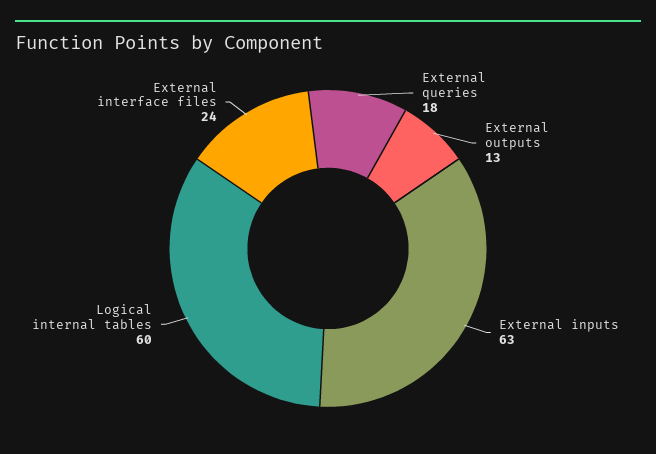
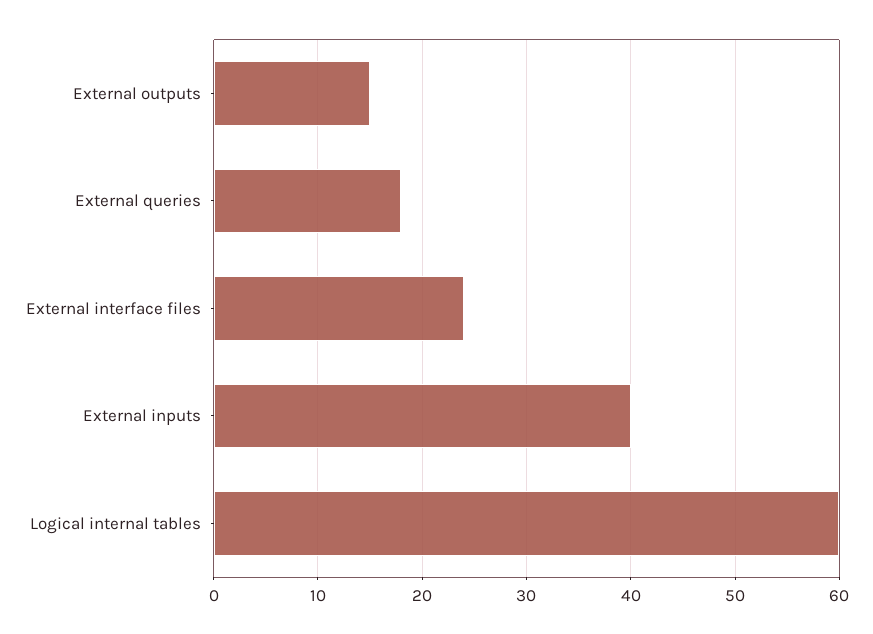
External outputs: 13 -> 15
External inputs: 63 -> 40

